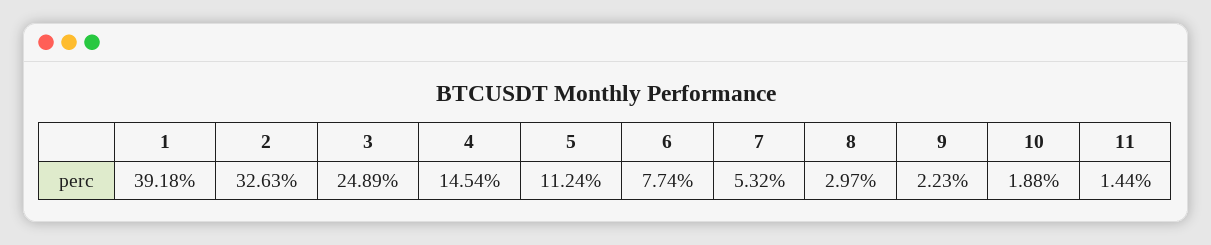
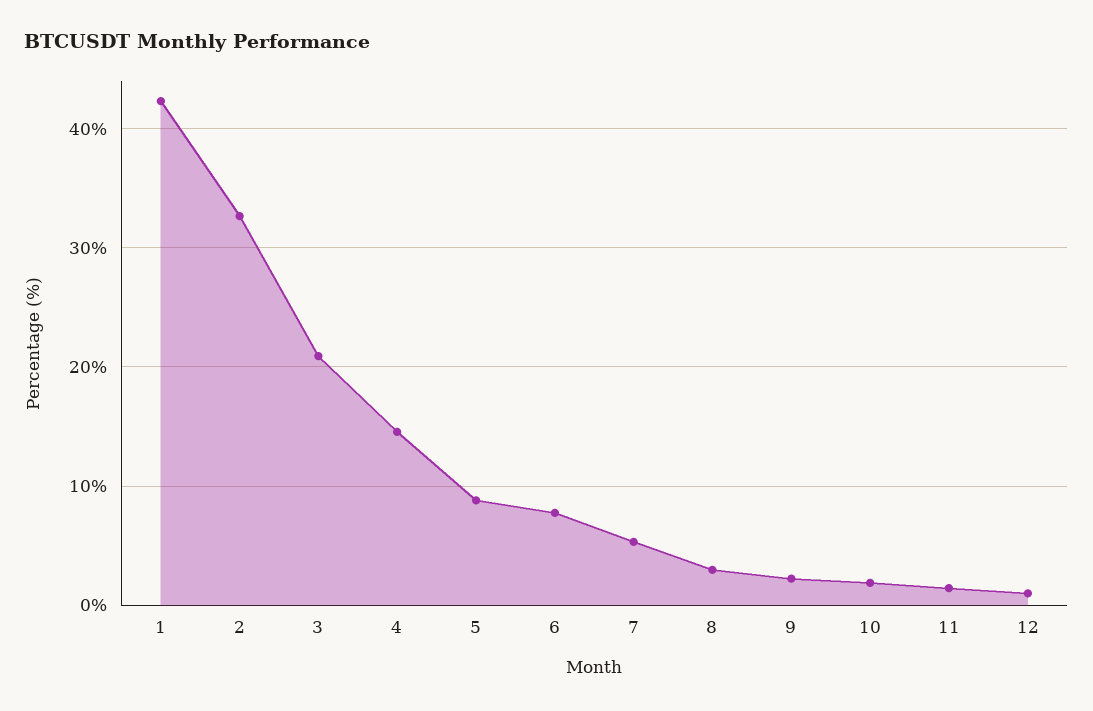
1: 39.18 -> 42
3: 24.89 -> 21
5: 11.24 -> 9
12: none -> 1

